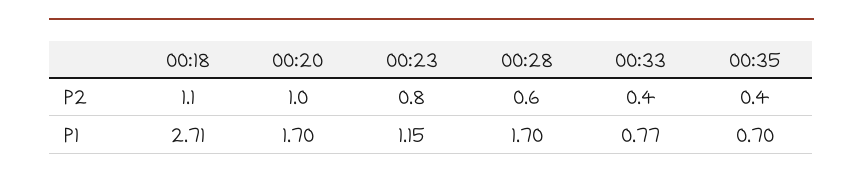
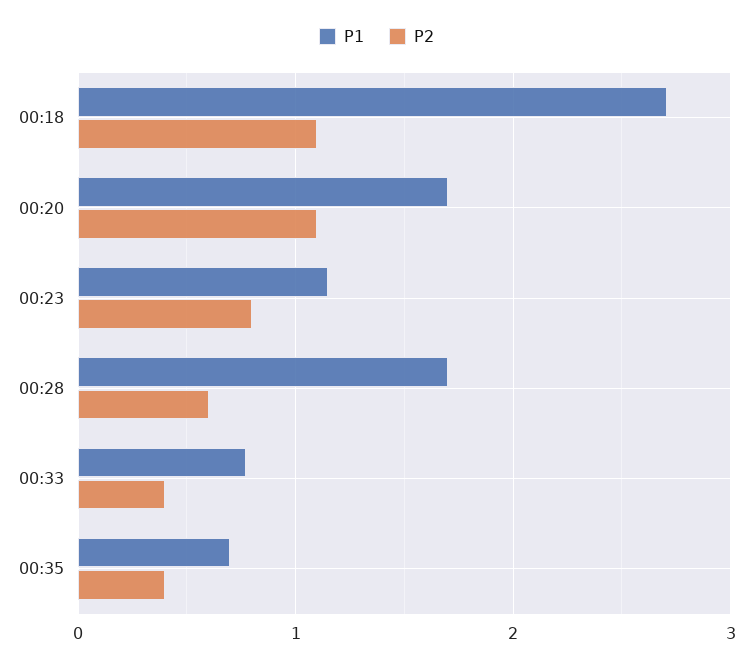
P2, 00:20: 1 -> 1.1

